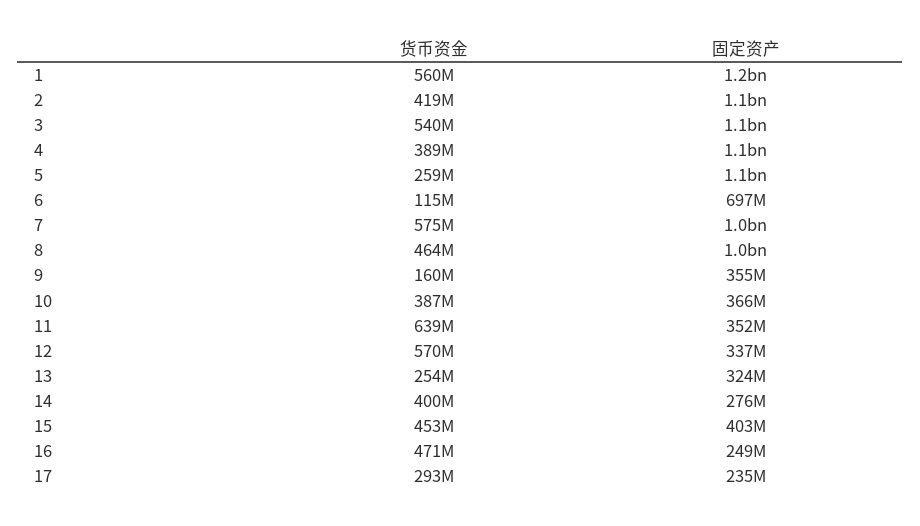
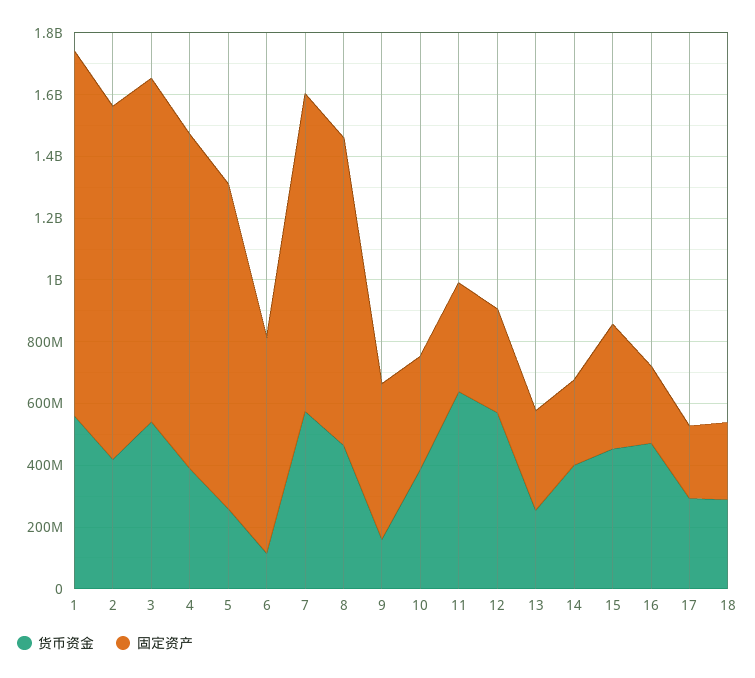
固定资产, 9: 355000000 -> 500000000
货币资金, 18: none -> 300000000
固定资产, 18: none -> 250000000

